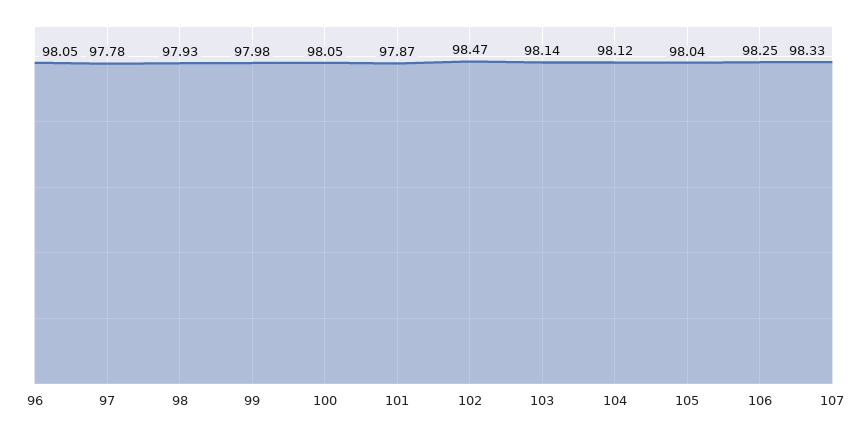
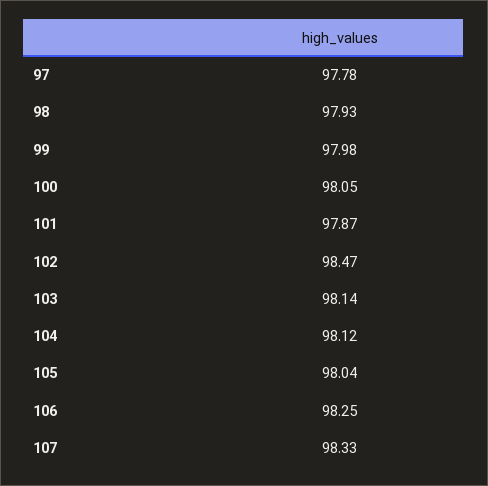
96: 98.05 -> none

